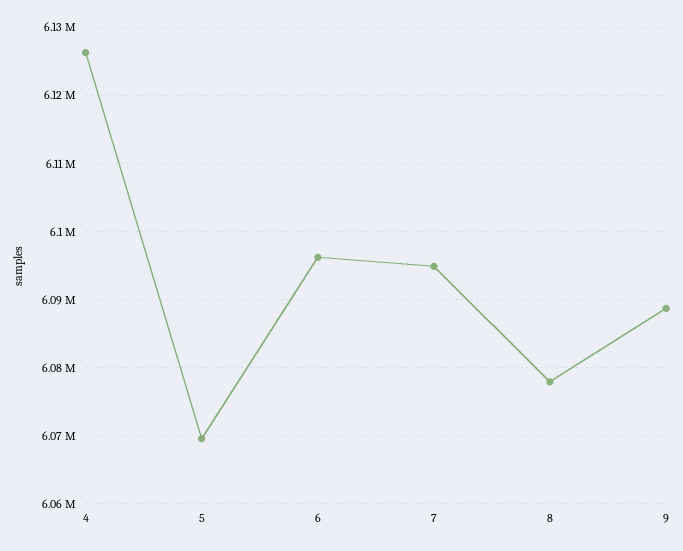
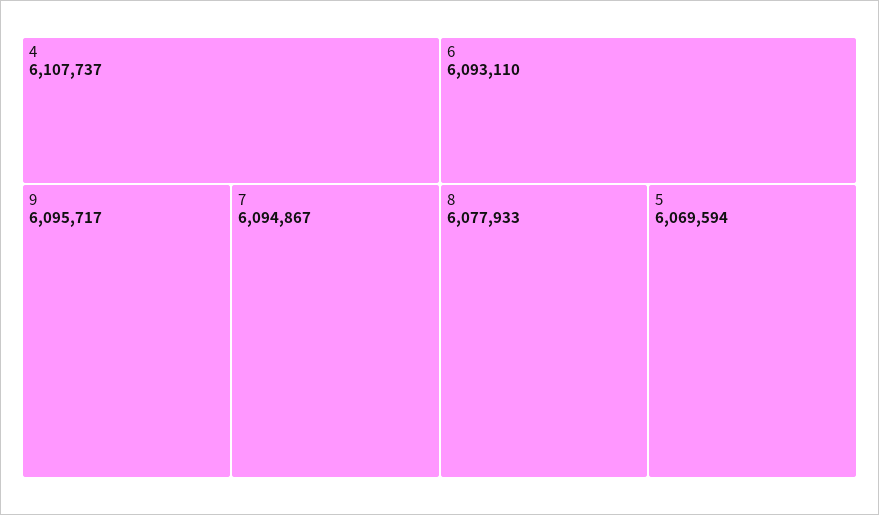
4: 6126000 -> 6107737
6: 6096000 -> 6093110
9: 6089000 -> 6095717

